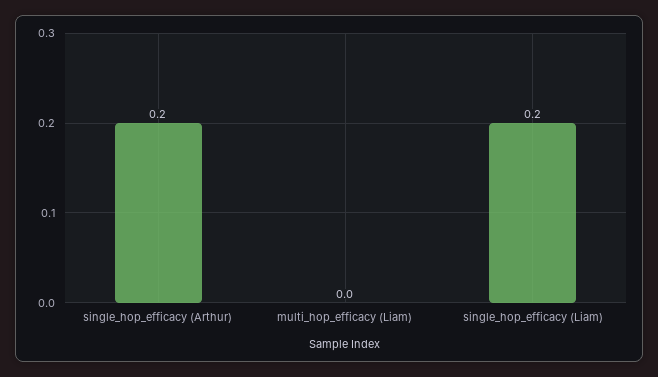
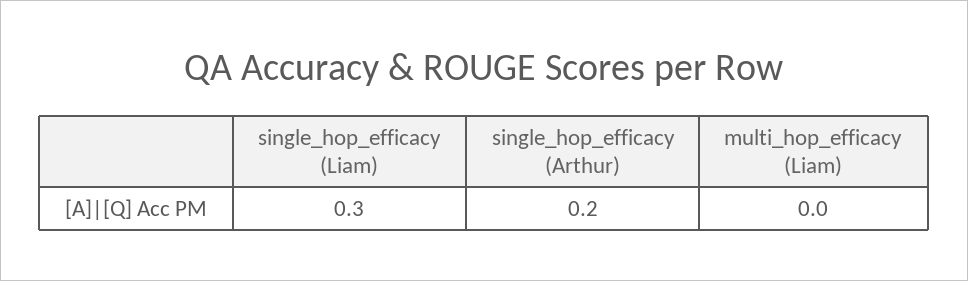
single_hop_efficacy (Liam): 0.2 -> 0.3

